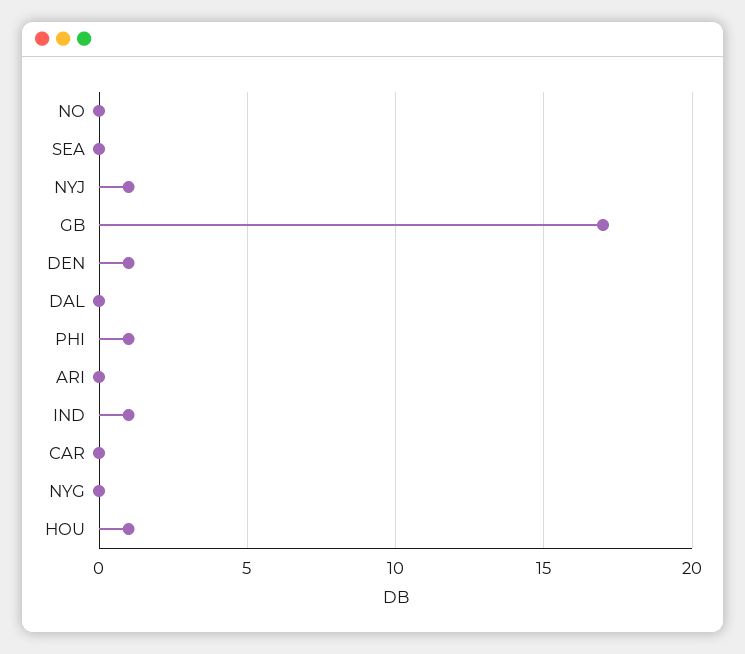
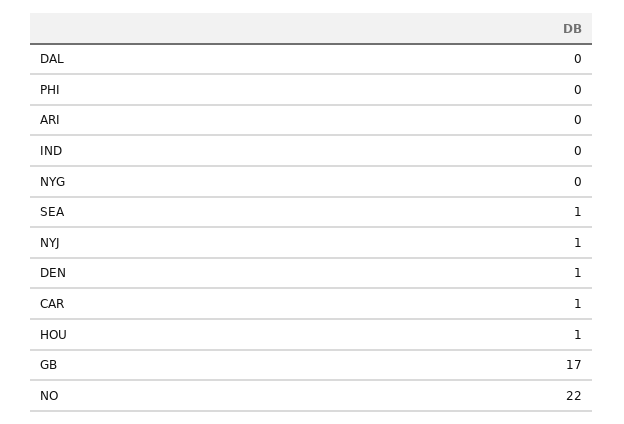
NO: 0 -> 22
SEA: 0 -> 1
PHI: 1 -> 0
IND: 1 -> 0
CAR: 0 -> 1

